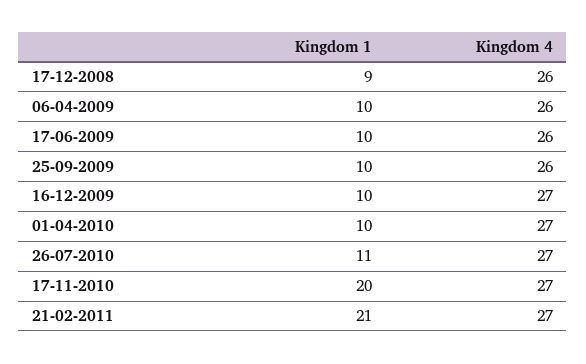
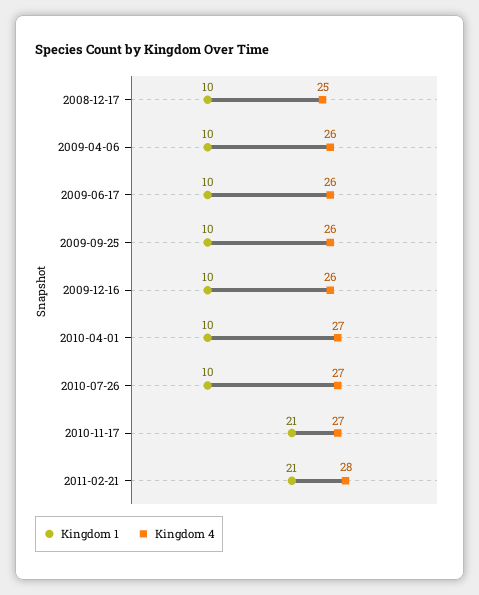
Kingdom 1, 17-12-2008: 9 -> 10
Kingdom 4, 17-12-2008: 26 -> 25
Kingdom 4, 16-12-2009: 27 -> 26
Kingdom 1, 26-07-2010: 11 -> 10
Kingdom 1, 17-11-2010: 20 -> 21
Kingdom 4, 21-02-2011: 27 -> 28

